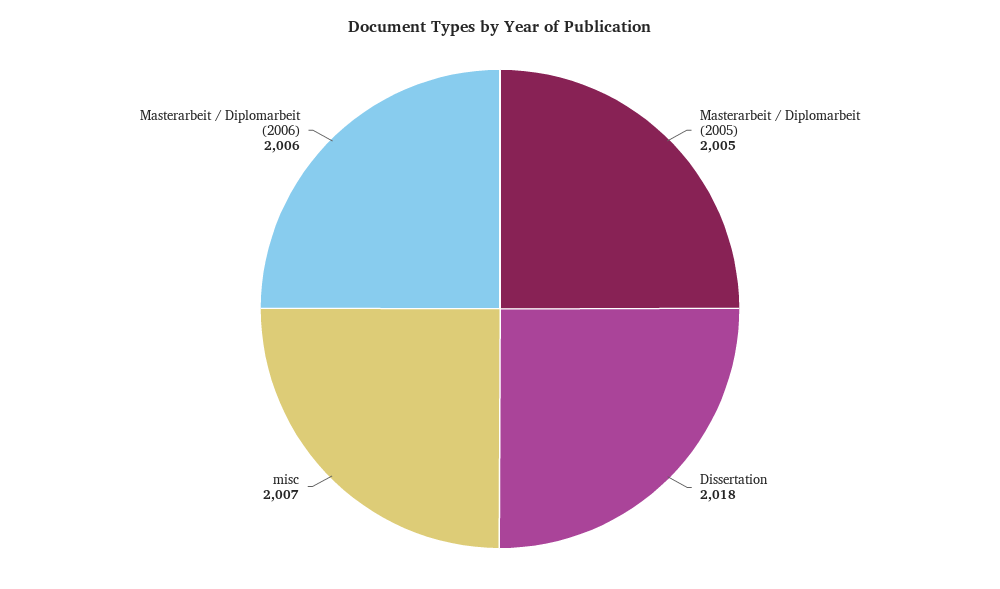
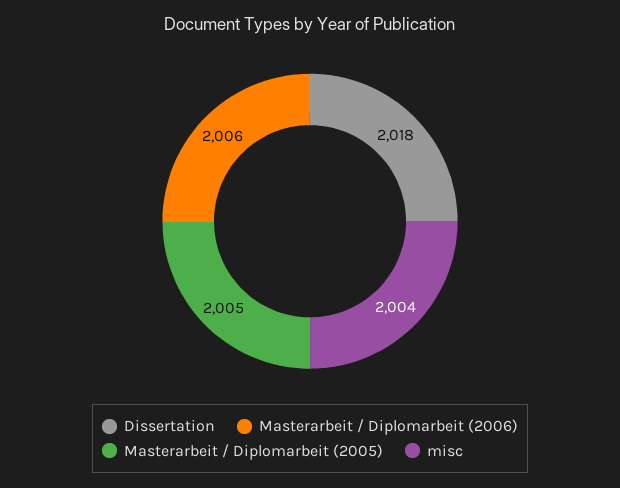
misc: 2007 -> 2004

